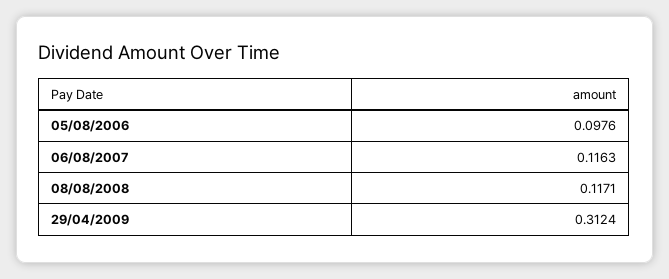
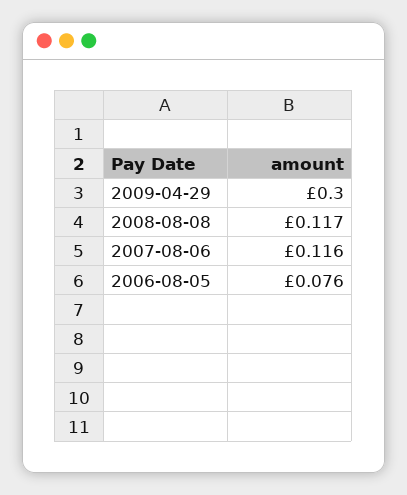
05/08/2006: 0.0976 -> 0.076
29/04/2009: 0.3124 -> 0.3

